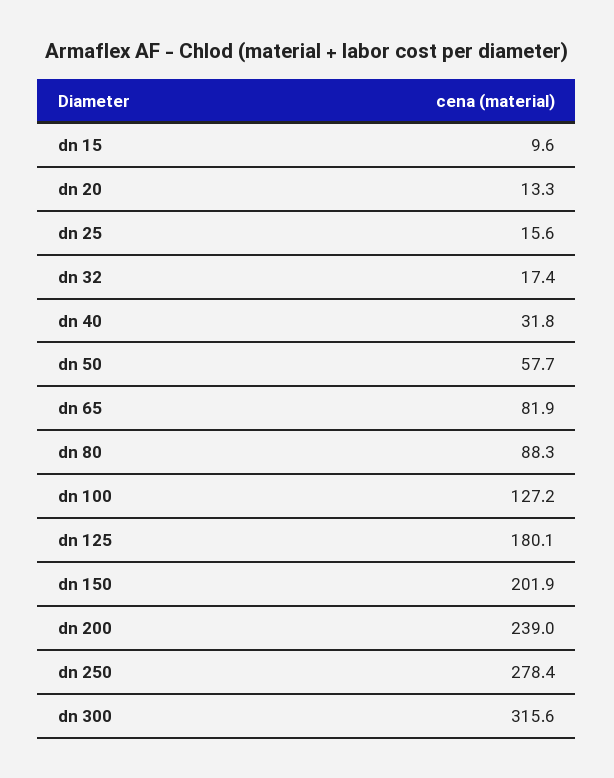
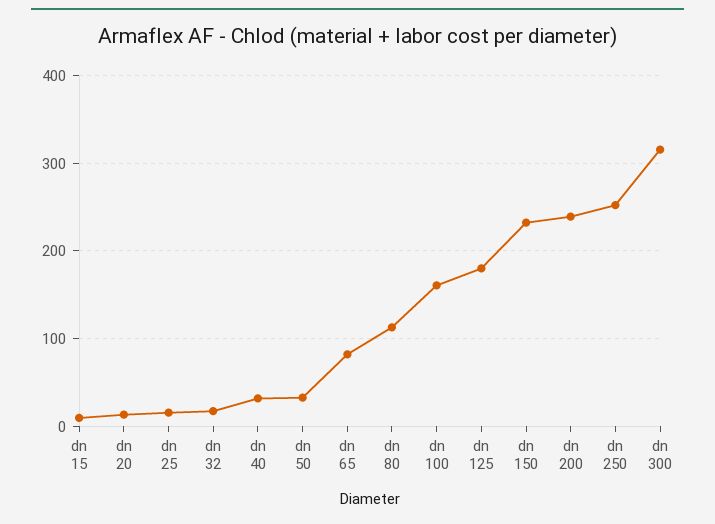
dn 50: 57.7 -> 30
dn 80: 88.3 -> 110
dn 100: 127.2 -> 160
dn 150: 201.9 -> 230
dn 250: 278.4 -> 250

